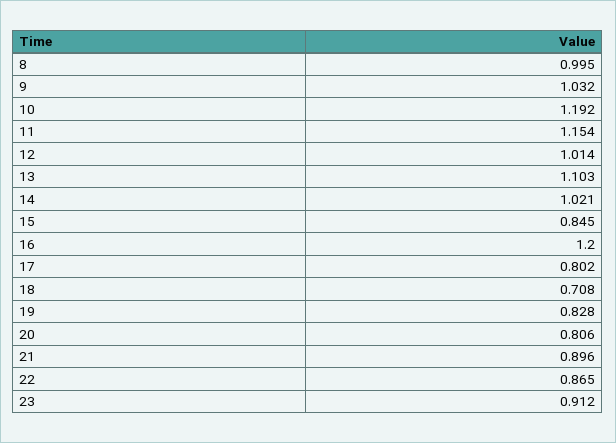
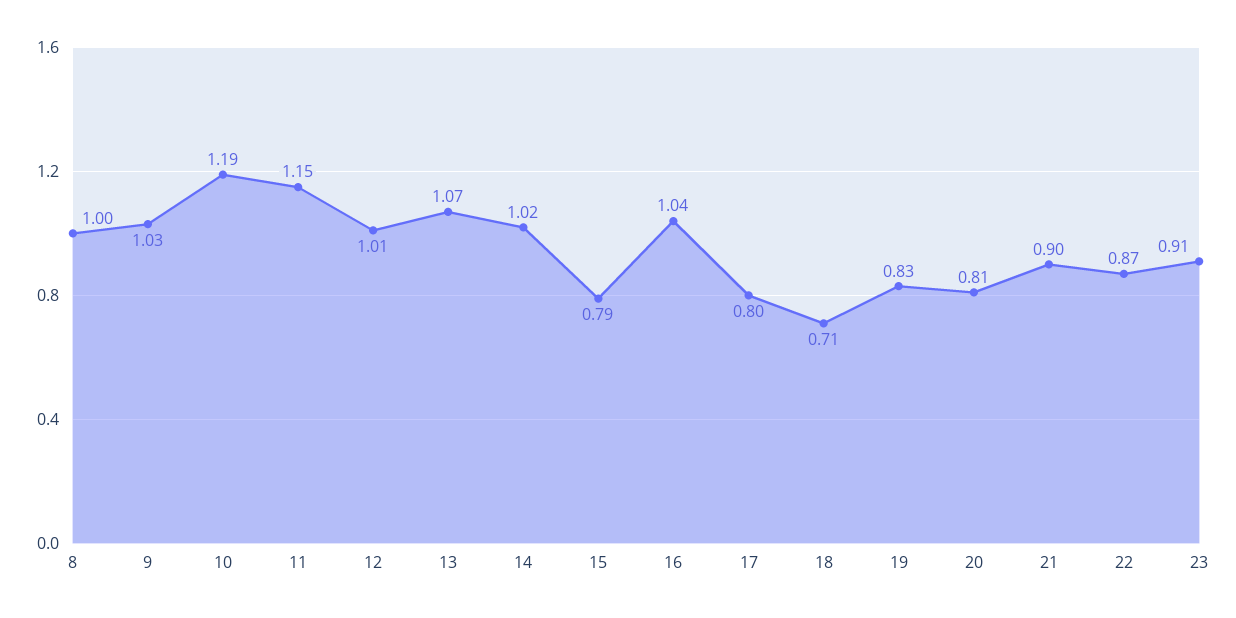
13: 1.103 -> 1.07
15: 0.845 -> 0.79
16: 1.2 -> 1.04

